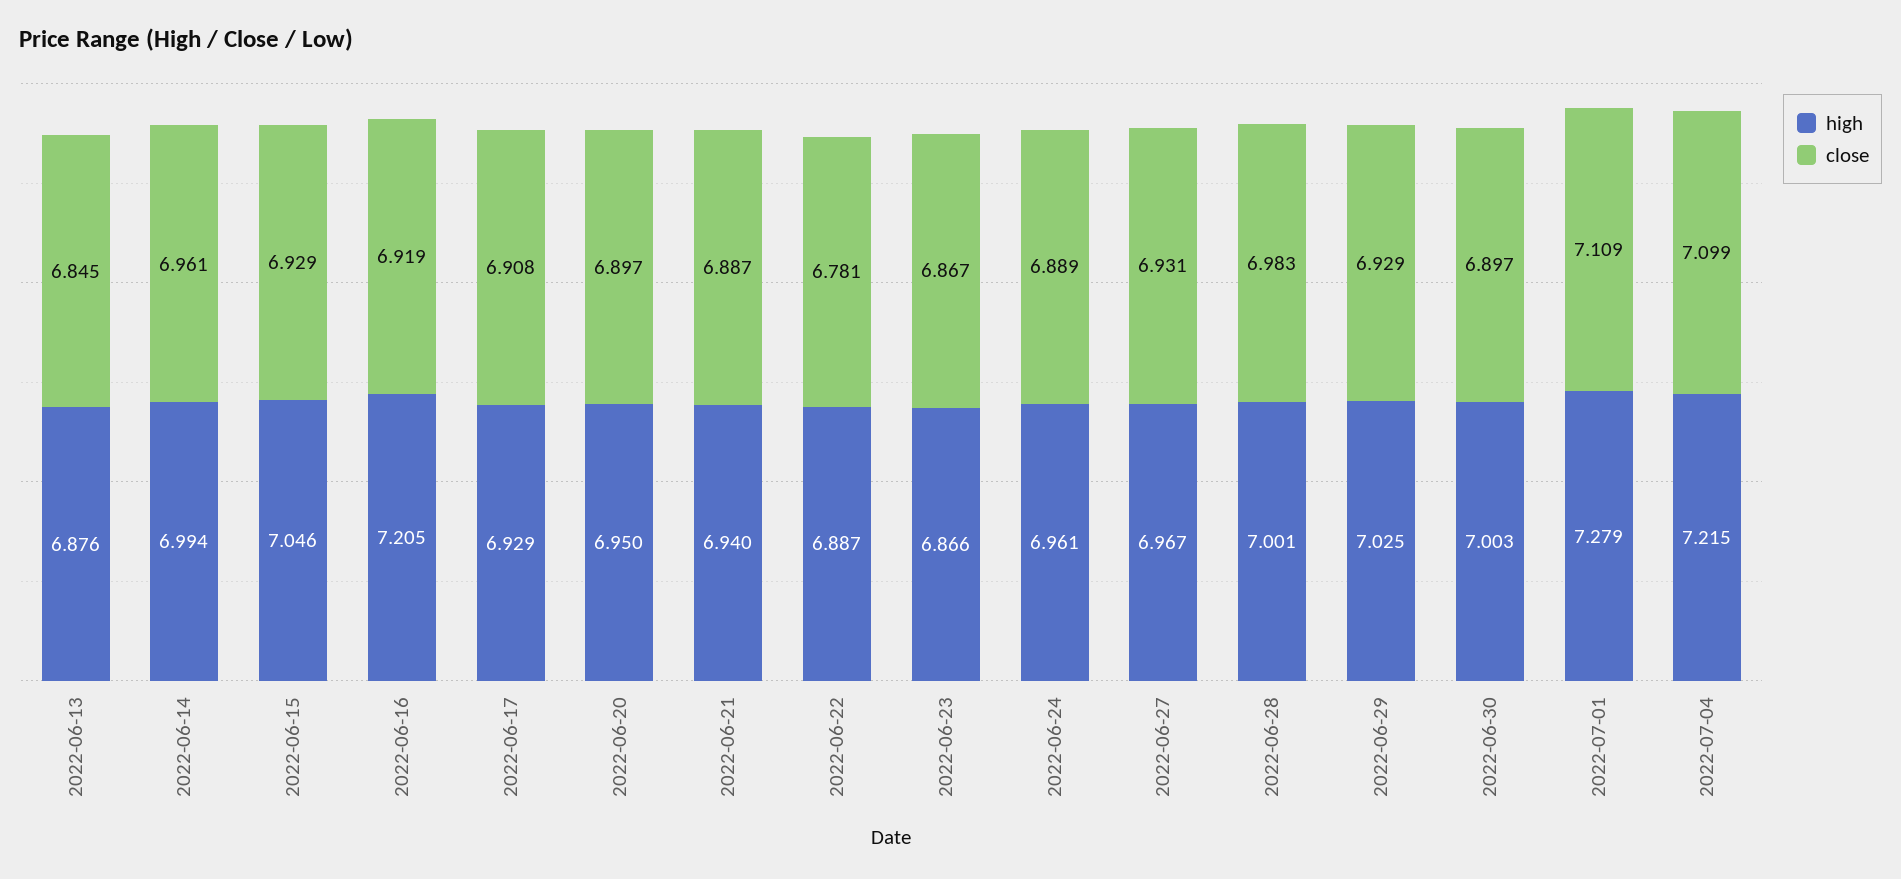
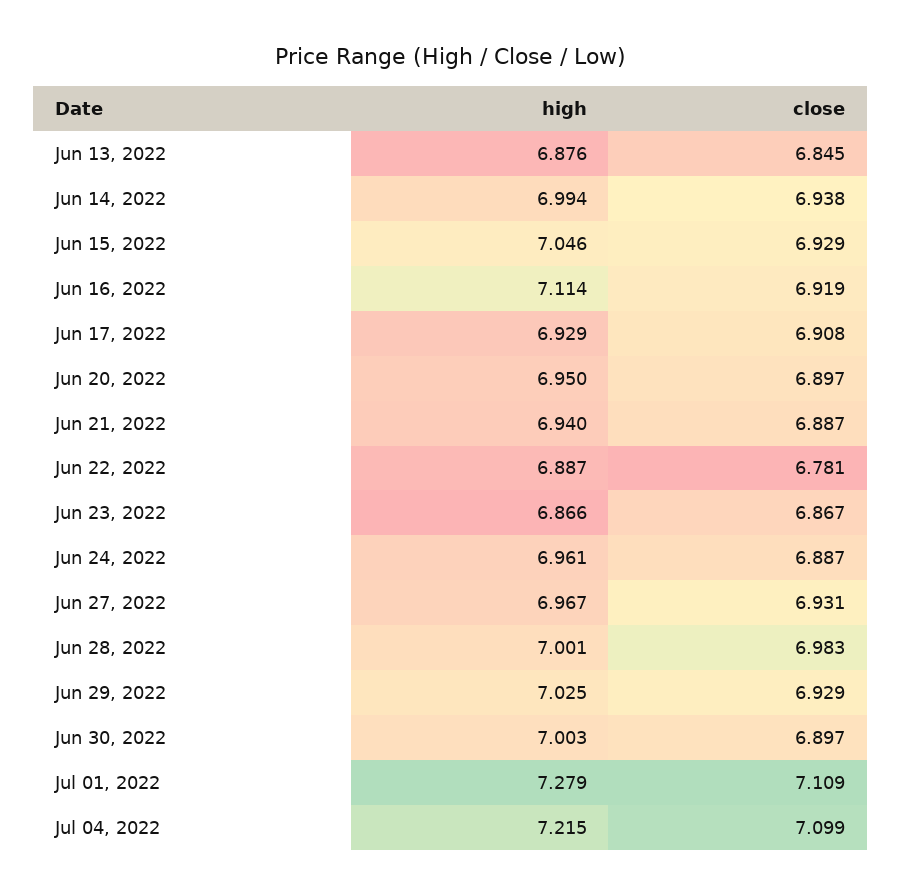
close, 2022-06-14: 6.961 -> 6.938
high, 2022-06-16: 7.205 -> 7.114
close, 2022-06-24: 6.889 -> 6.887

